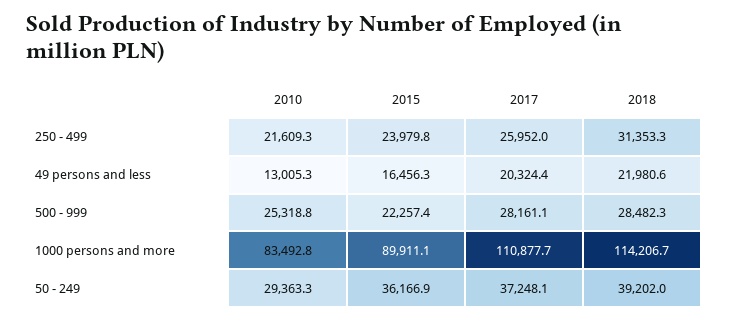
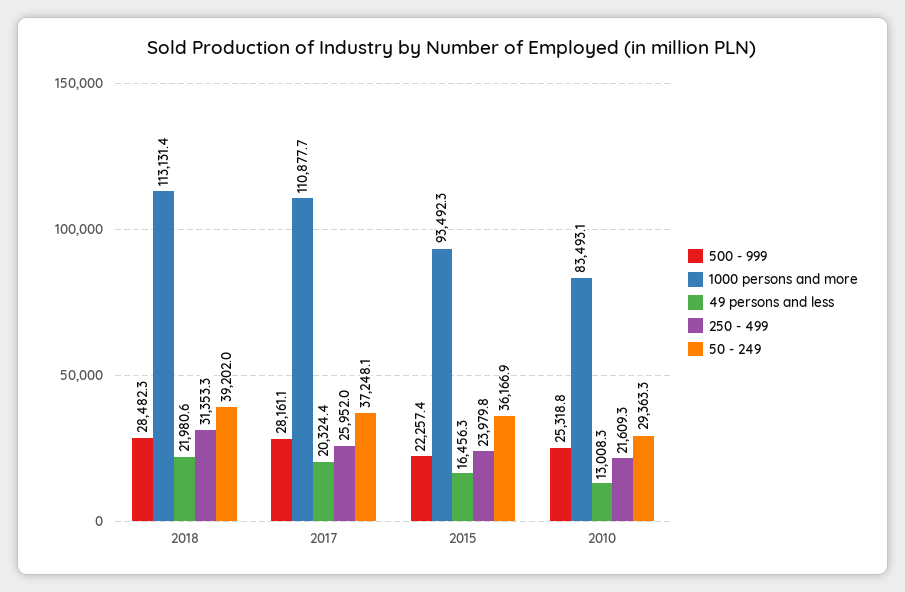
49 persons and less, 2010: 13005.3 -> 13008.3
1000 persons and more, 2010: 83492.8 -> 83493.1
1000 persons and more, 2015: 89911.1 -> 93492.3
1000 persons and more, 2018: 114206.7 -> 113131.4

